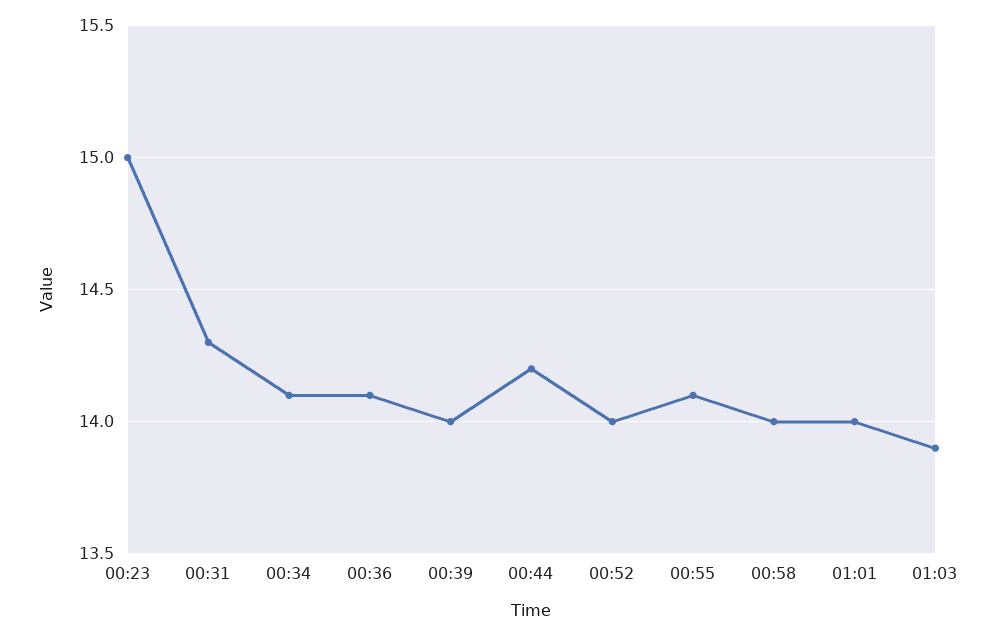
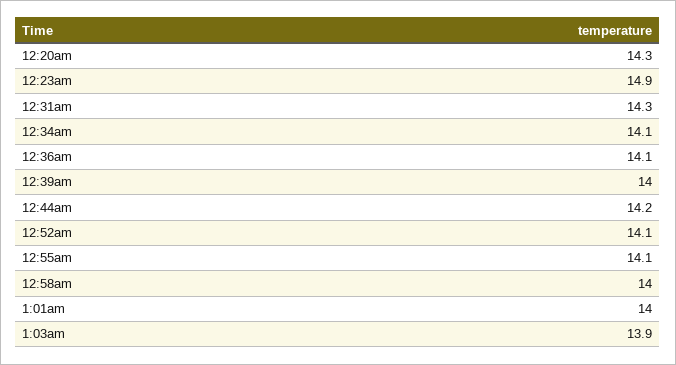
00:23: 15 -> 14.9
00:52: 14 -> 14.1
12:20am: none -> 14.3

